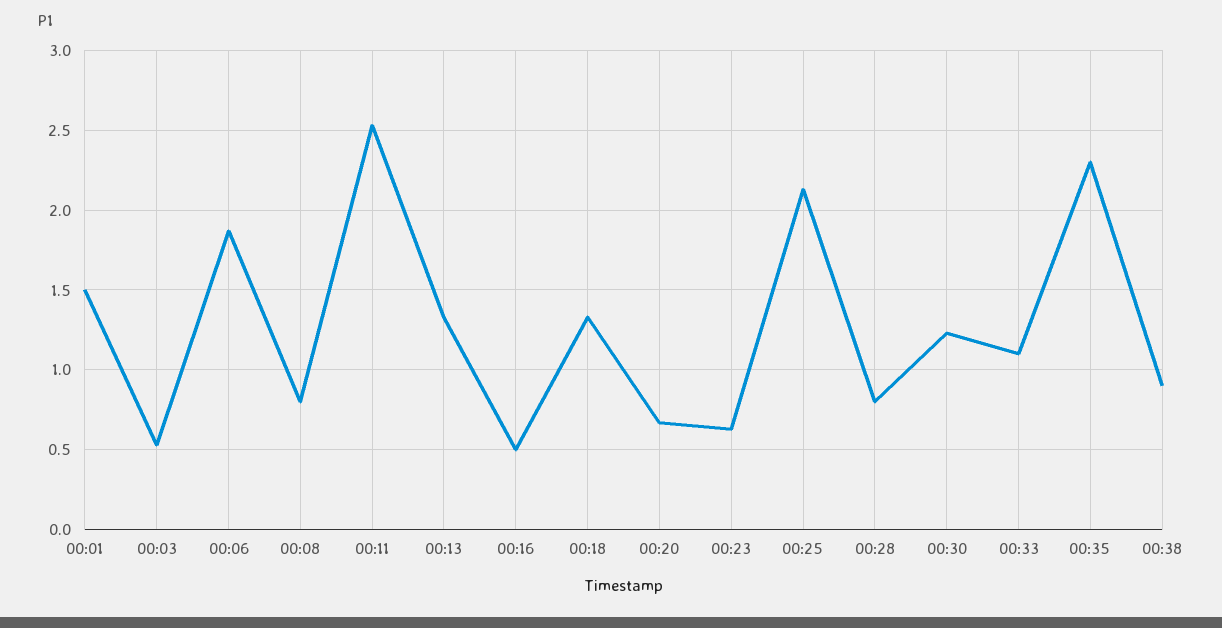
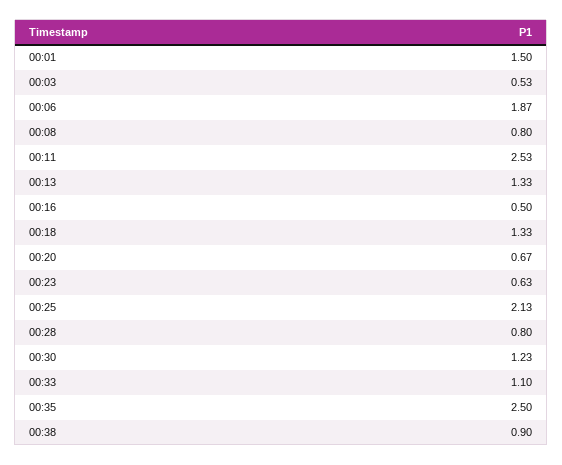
00:35: 2.3 -> 2.5

